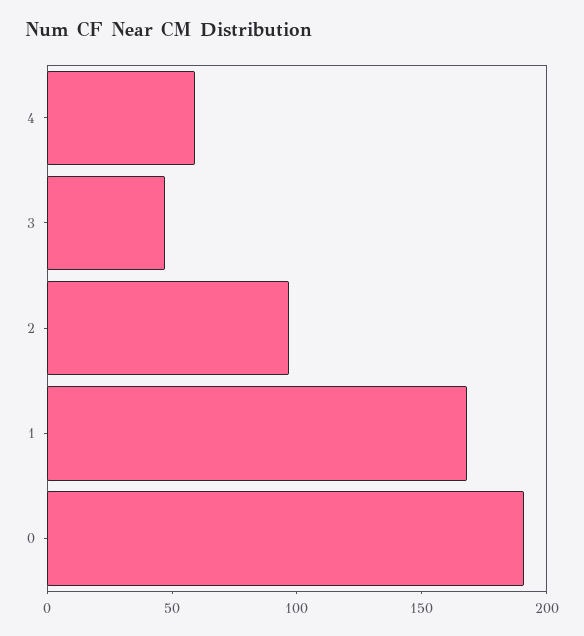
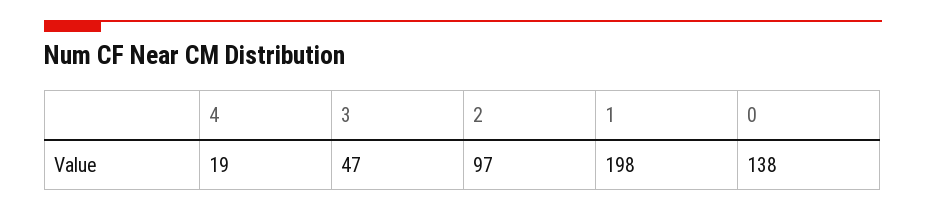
4: 60 -> 19
1: 170 -> 198
0: 190 -> 138

